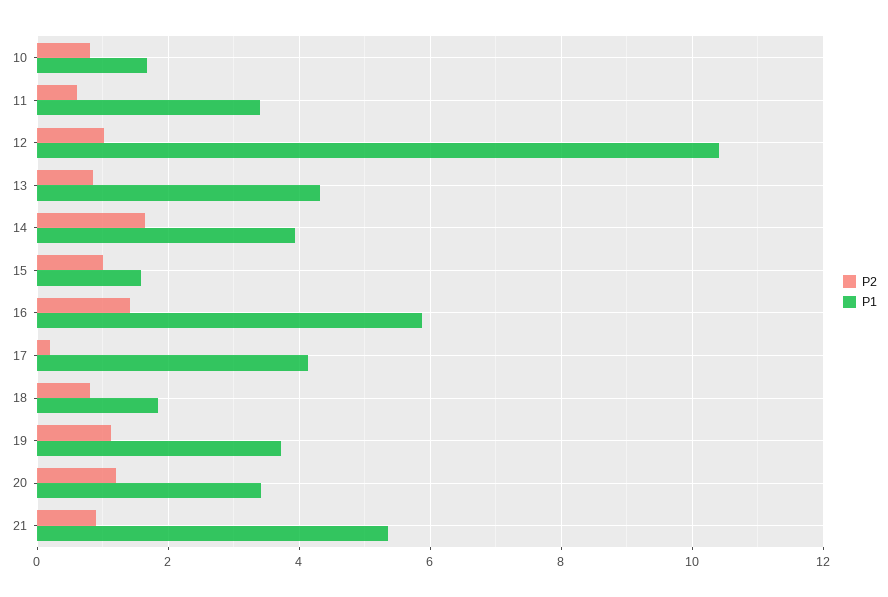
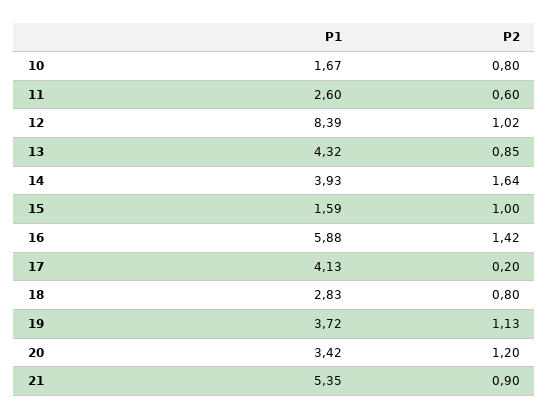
P1, 11: 3.4 -> 2.6
P1, 12: 10.4 -> 8.39
P1, 18: 1.8 -> 2.83

